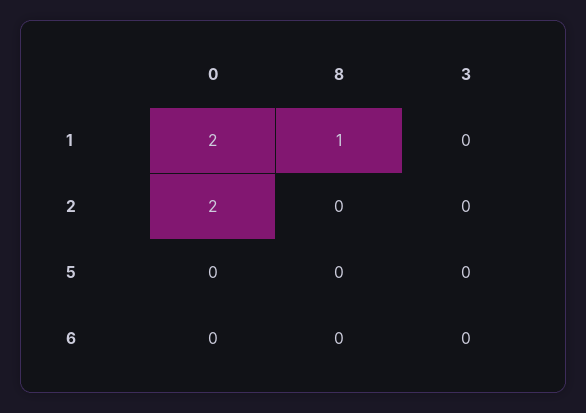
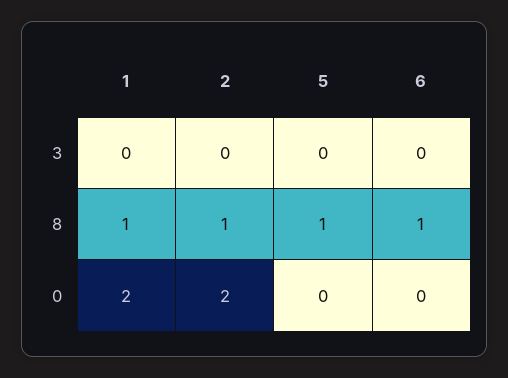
8, 2: 0 -> 1
8, 5: 0 -> 1
8, 6: 0 -> 1

